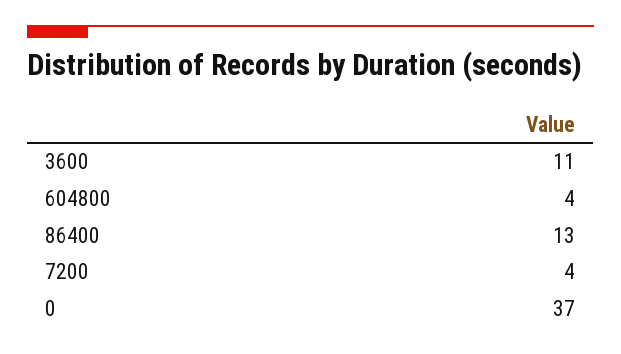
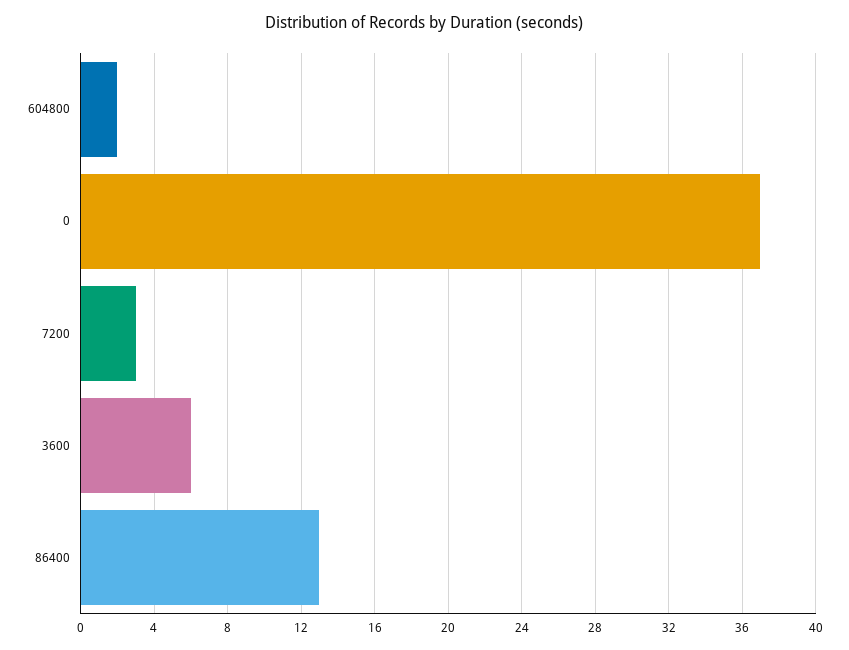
3600: 11 -> 6
604800: 4 -> 2
7200: 4 -> 3

